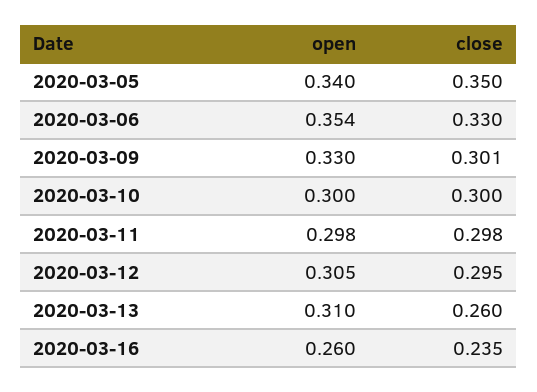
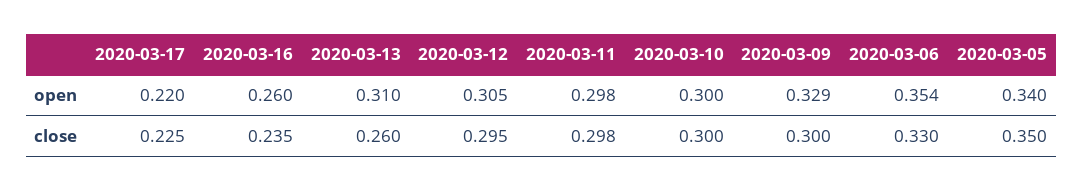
open, 2020-03-09: 0.33 -> 0.329
close, 2020-03-09: 0.301 -> 0.3
open, 2020-03-17: none -> 0.22
close, 2020-03-17: none -> 0.225

